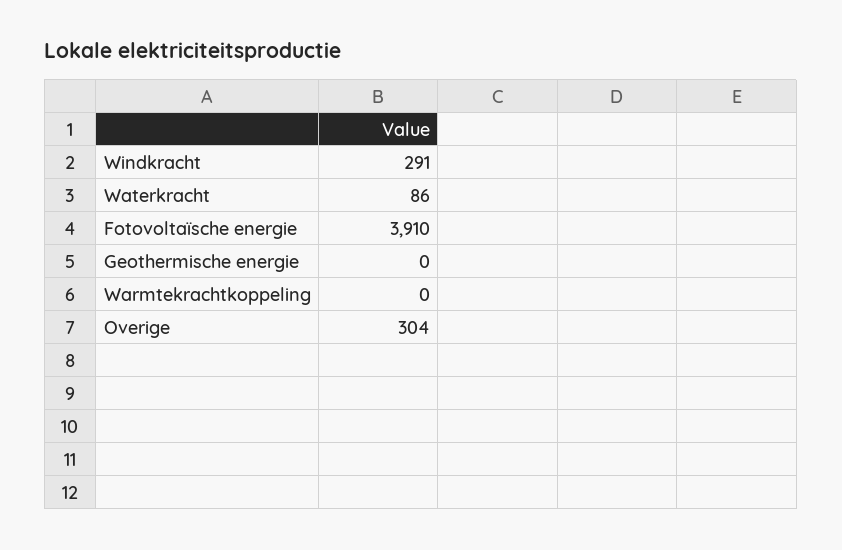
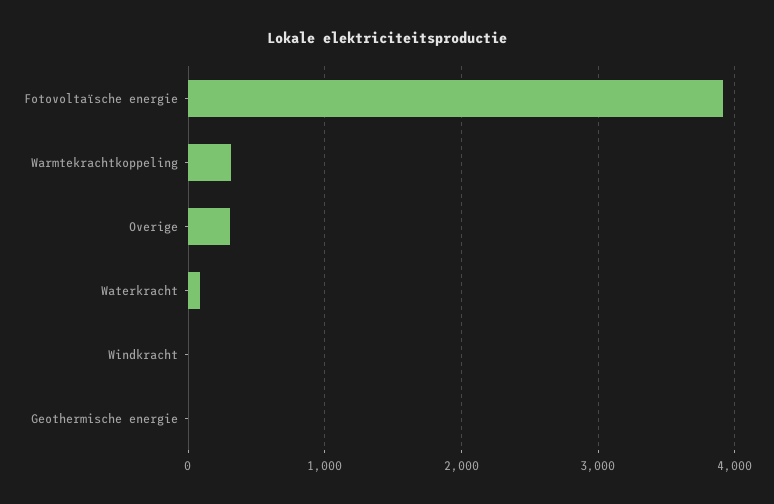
Windkracht: 291 -> 0
Warmtekrachtkoppeling: 0 -> 300

